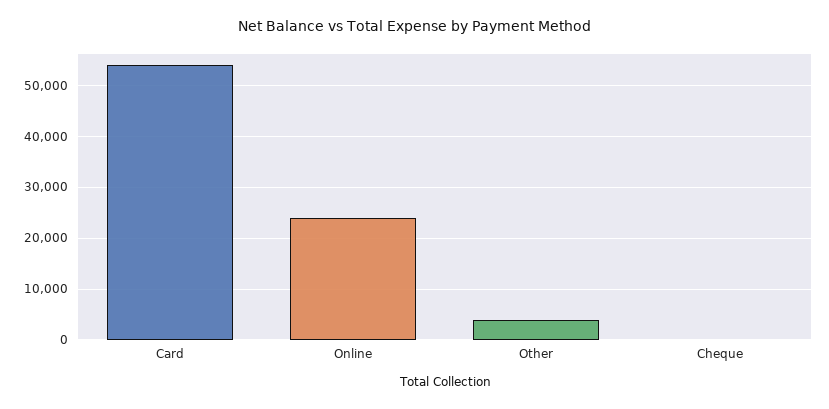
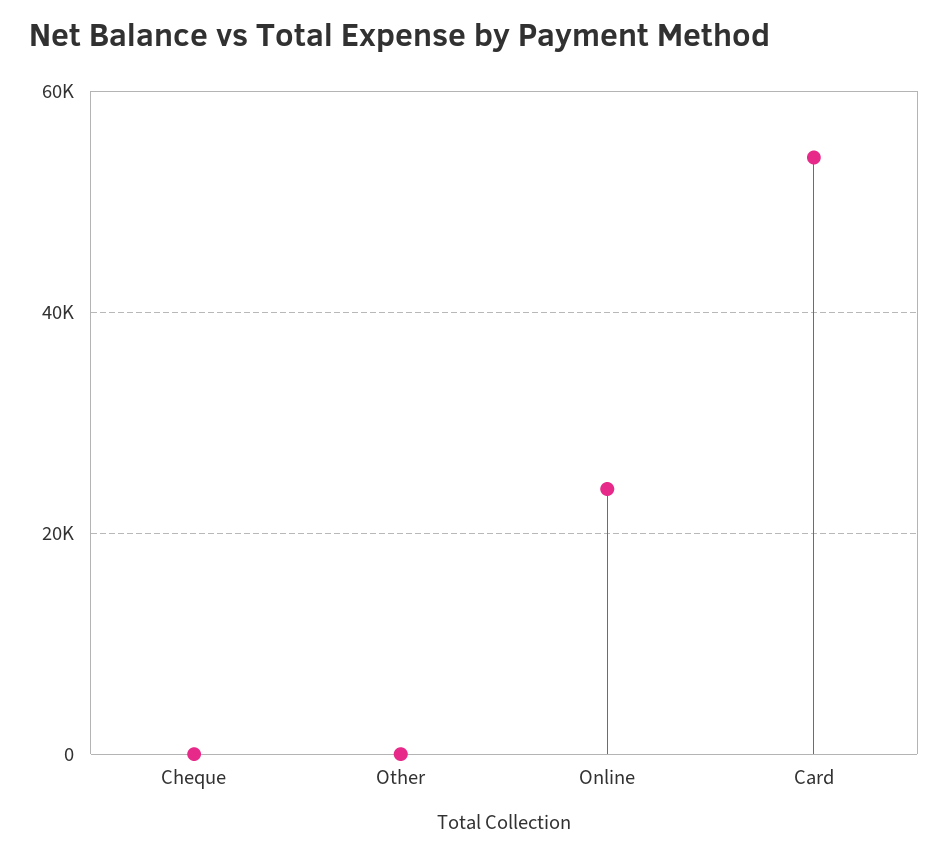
Other: 4000 -> 0

